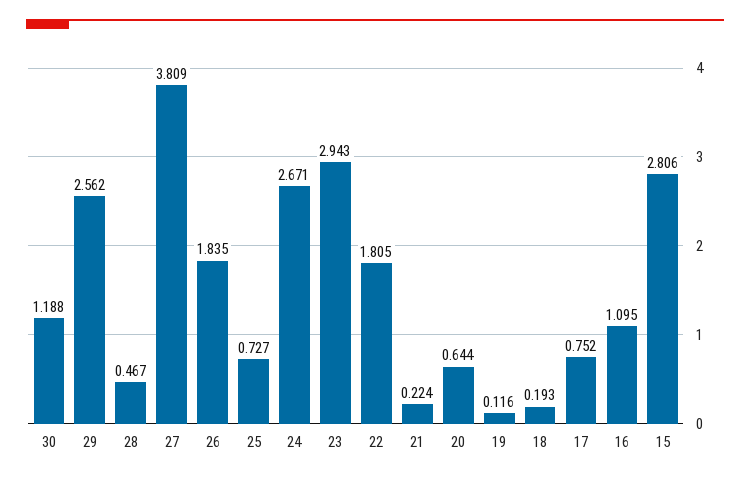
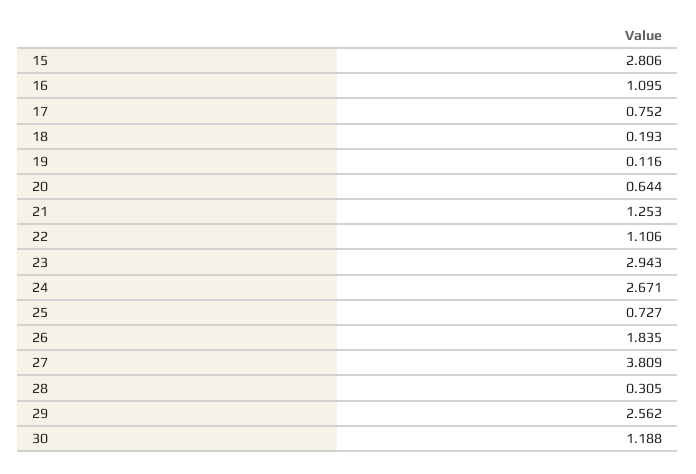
28: 0.467 -> 0.305
22: 1.805 -> 1.106
21: 0.224 -> 1.253

